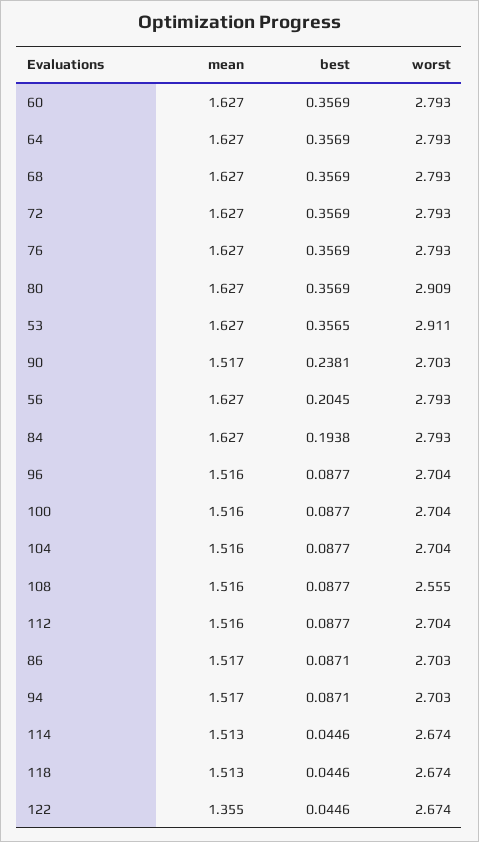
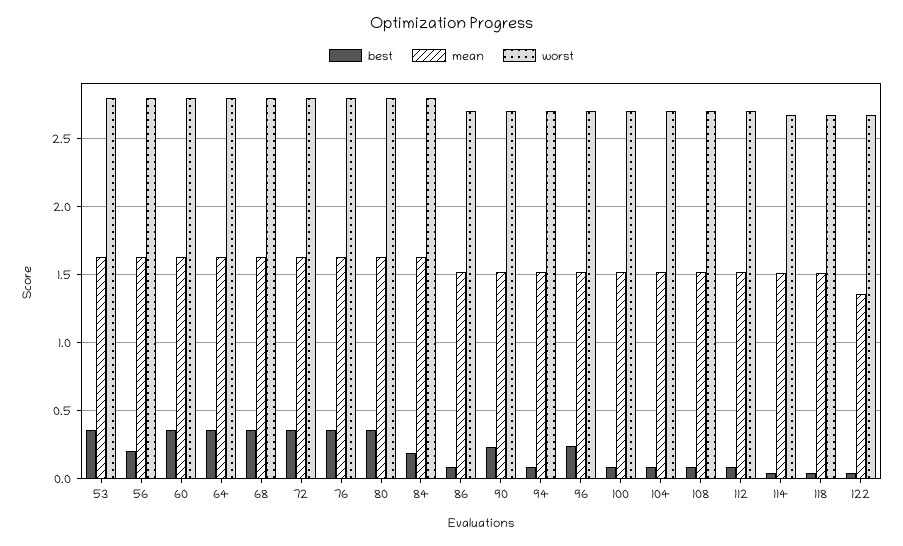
worst, 80: 2.909 -> 2.8
worst, 53: 2.911 -> 2.8
best, 96: 0.0877 -> 0.25
worst, 108: 2.555 -> 2.7

